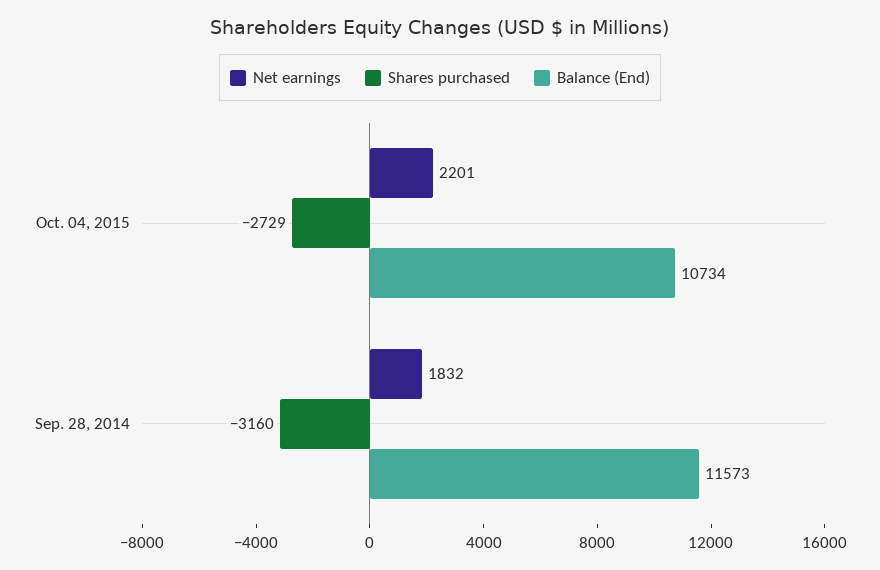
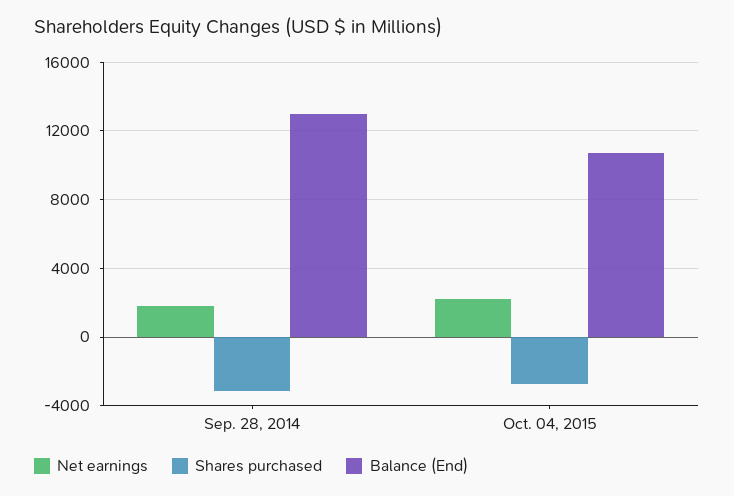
Balance (End), Sep. 28, 2014: 11573 -> 13000

